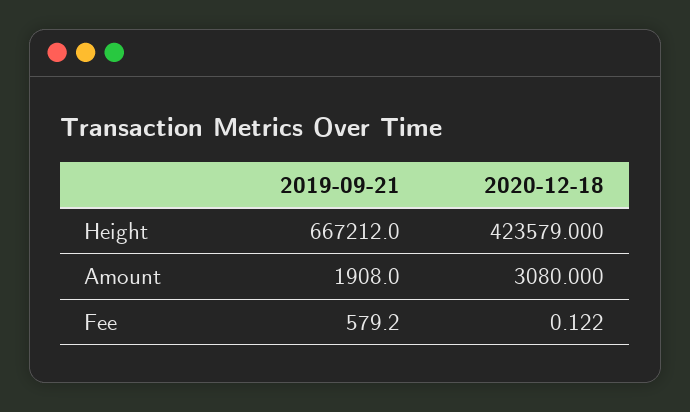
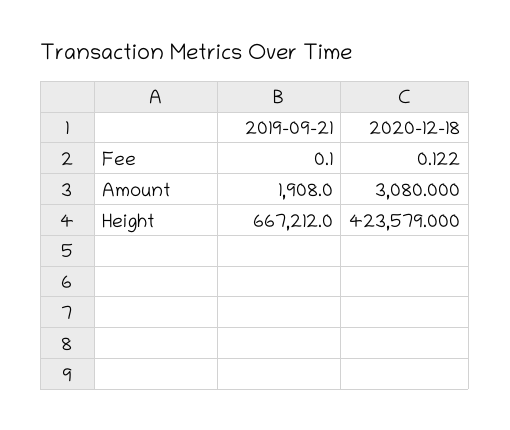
2019-09-21, Fee: 579.2 -> 0.1

